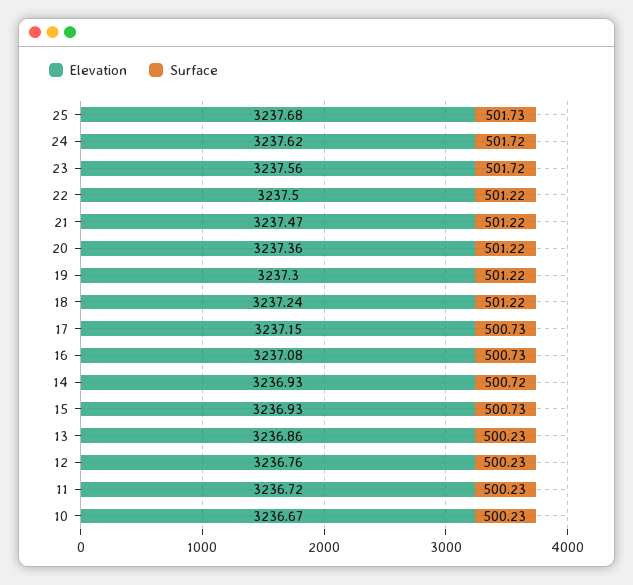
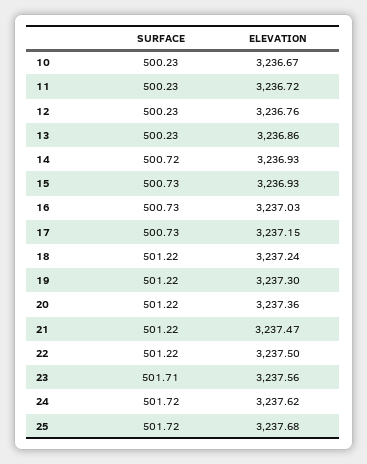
Surface, 25: 501.73 -> 501.72
Surface, 23: 501.72 -> 501.71
Elevation, 16: 3237.08 -> 3237.03

